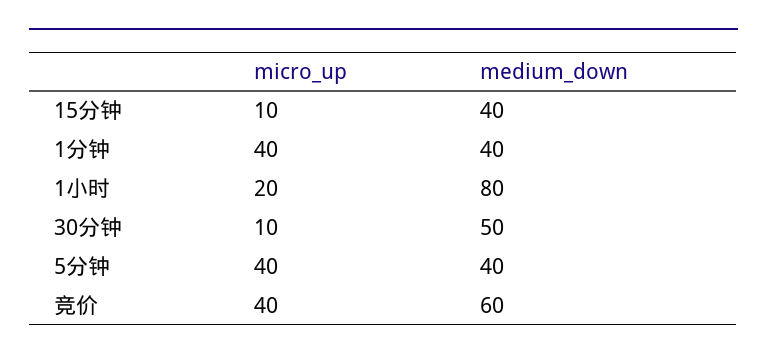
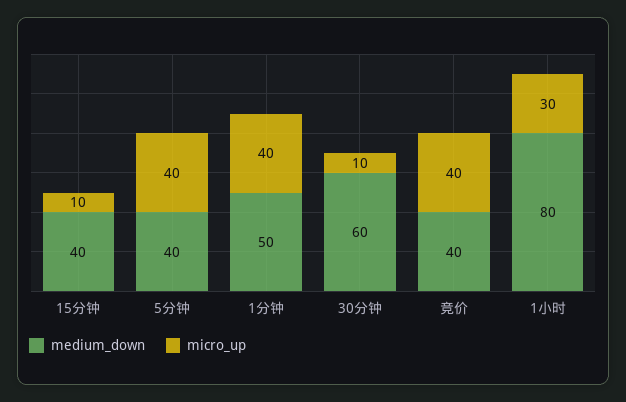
medium_down, 1分钟: 40 -> 50
micro_up, 1小时: 20 -> 30
medium_down, 30分钟: 50 -> 60
medium_down, 竞价: 60 -> 40

